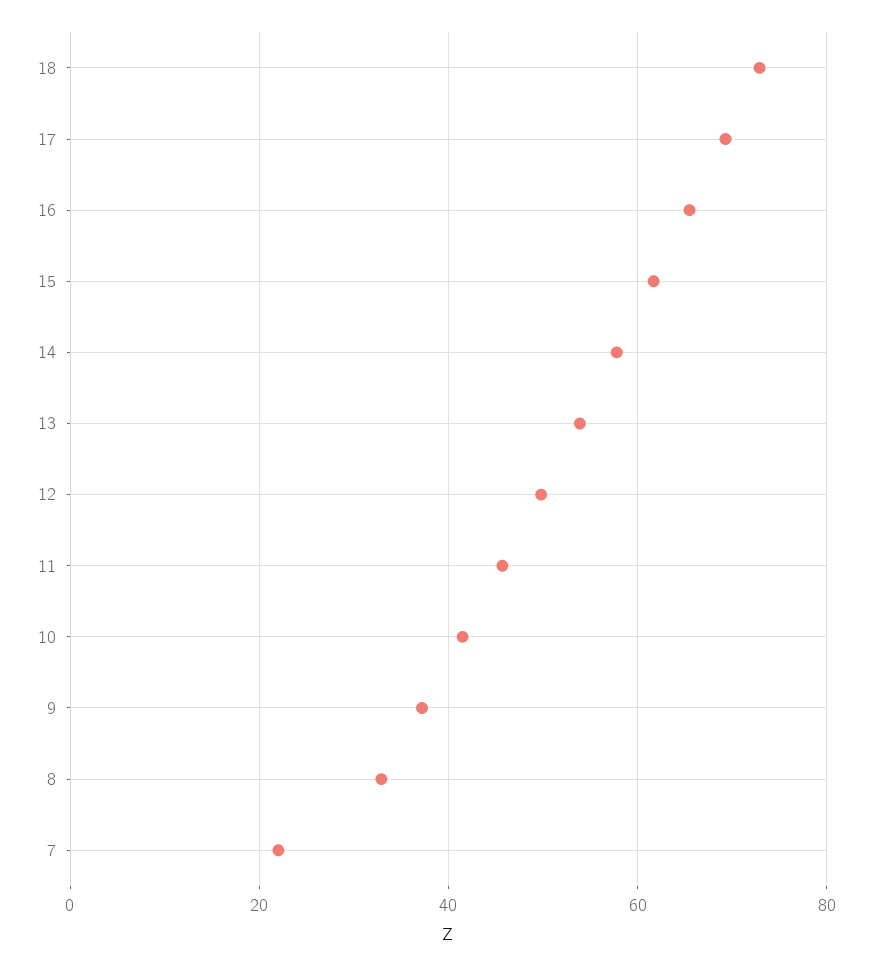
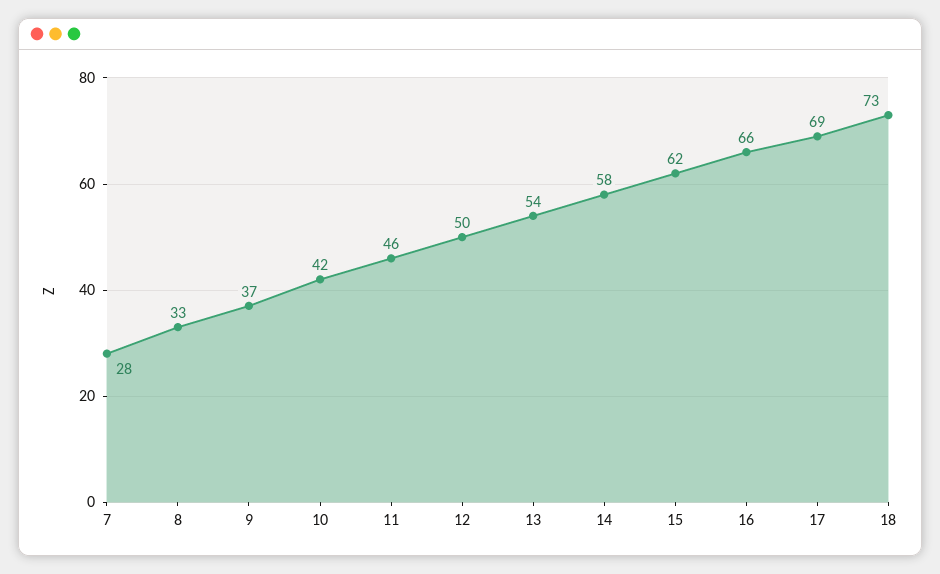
7: 22 -> 28

